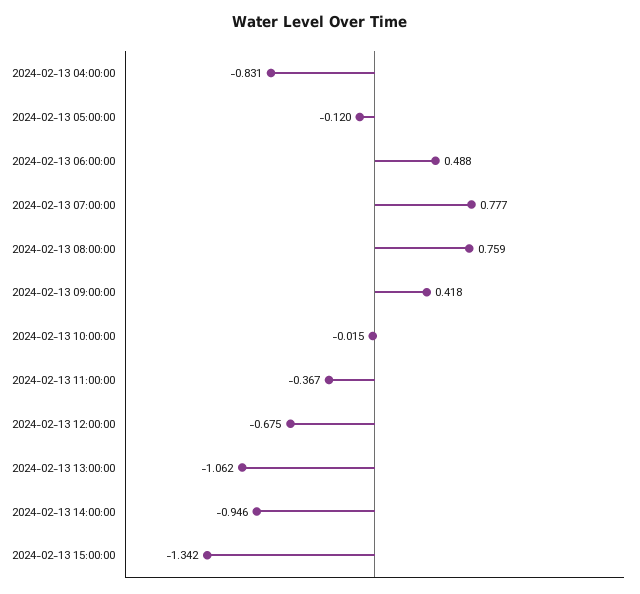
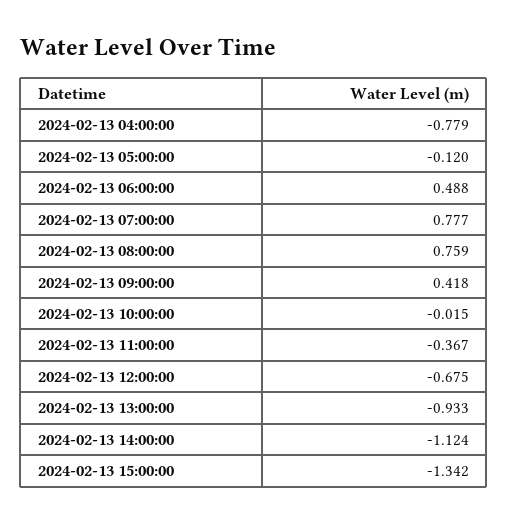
2024-02-13 04:00:00: -0.831 -> -0.779
2024-02-13 13:00:00: -1.062 -> -0.933
2024-02-13 14:00:00: -0.946 -> -1.124

